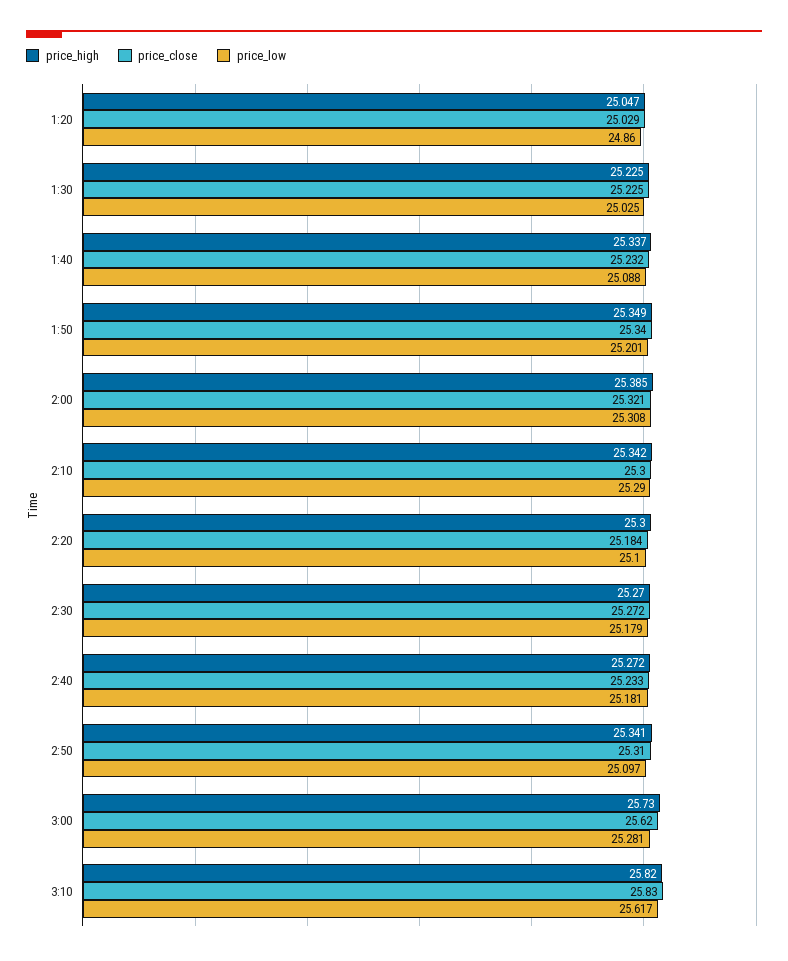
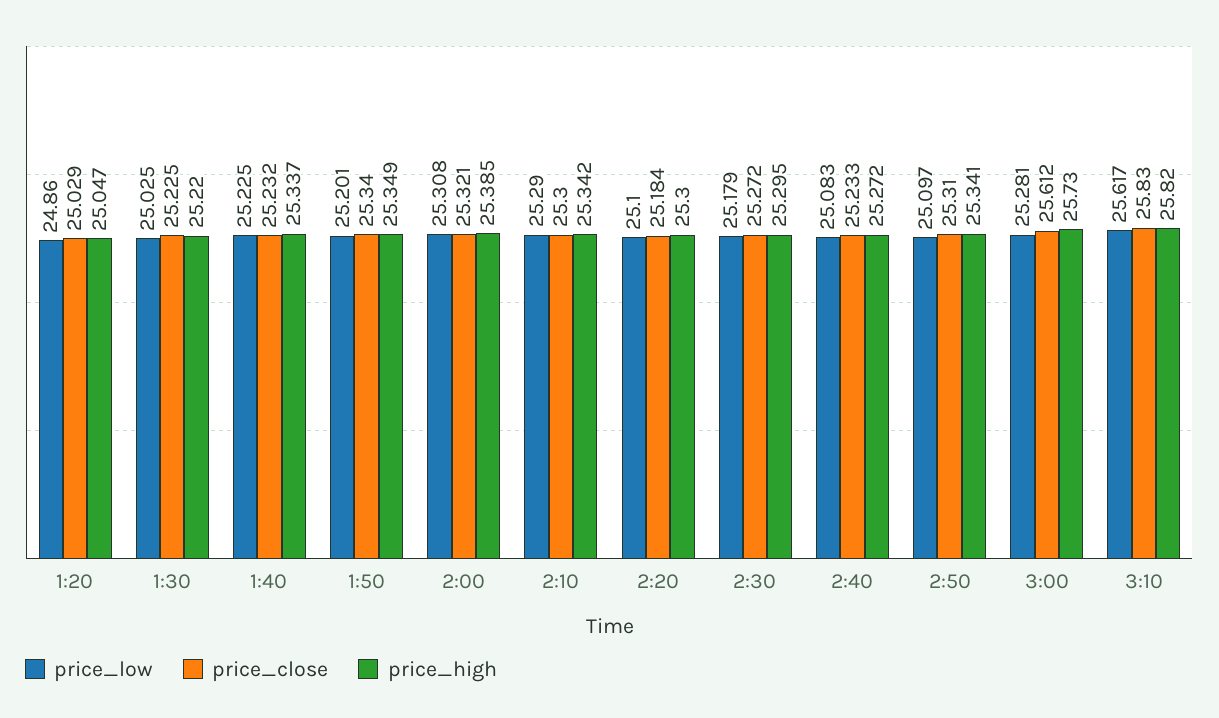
price_high, 1:30: 25.225 -> 25.22
price_low, 1:40: 25.088 -> 25.225
price_high, 2:30: 25.27 -> 25.295
price_low, 2:40: 25.181 -> 25.083
price_close, 3:00: 25.62 -> 25.612

